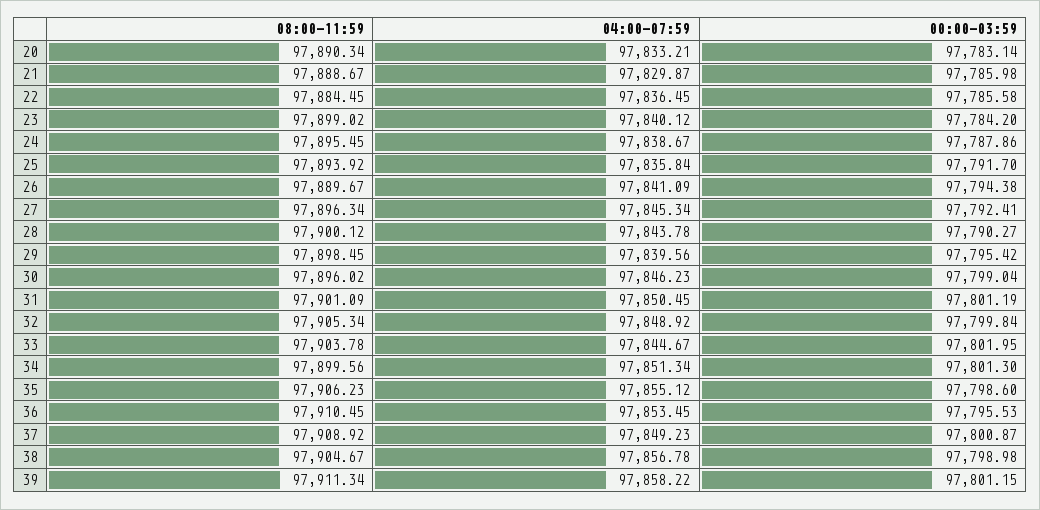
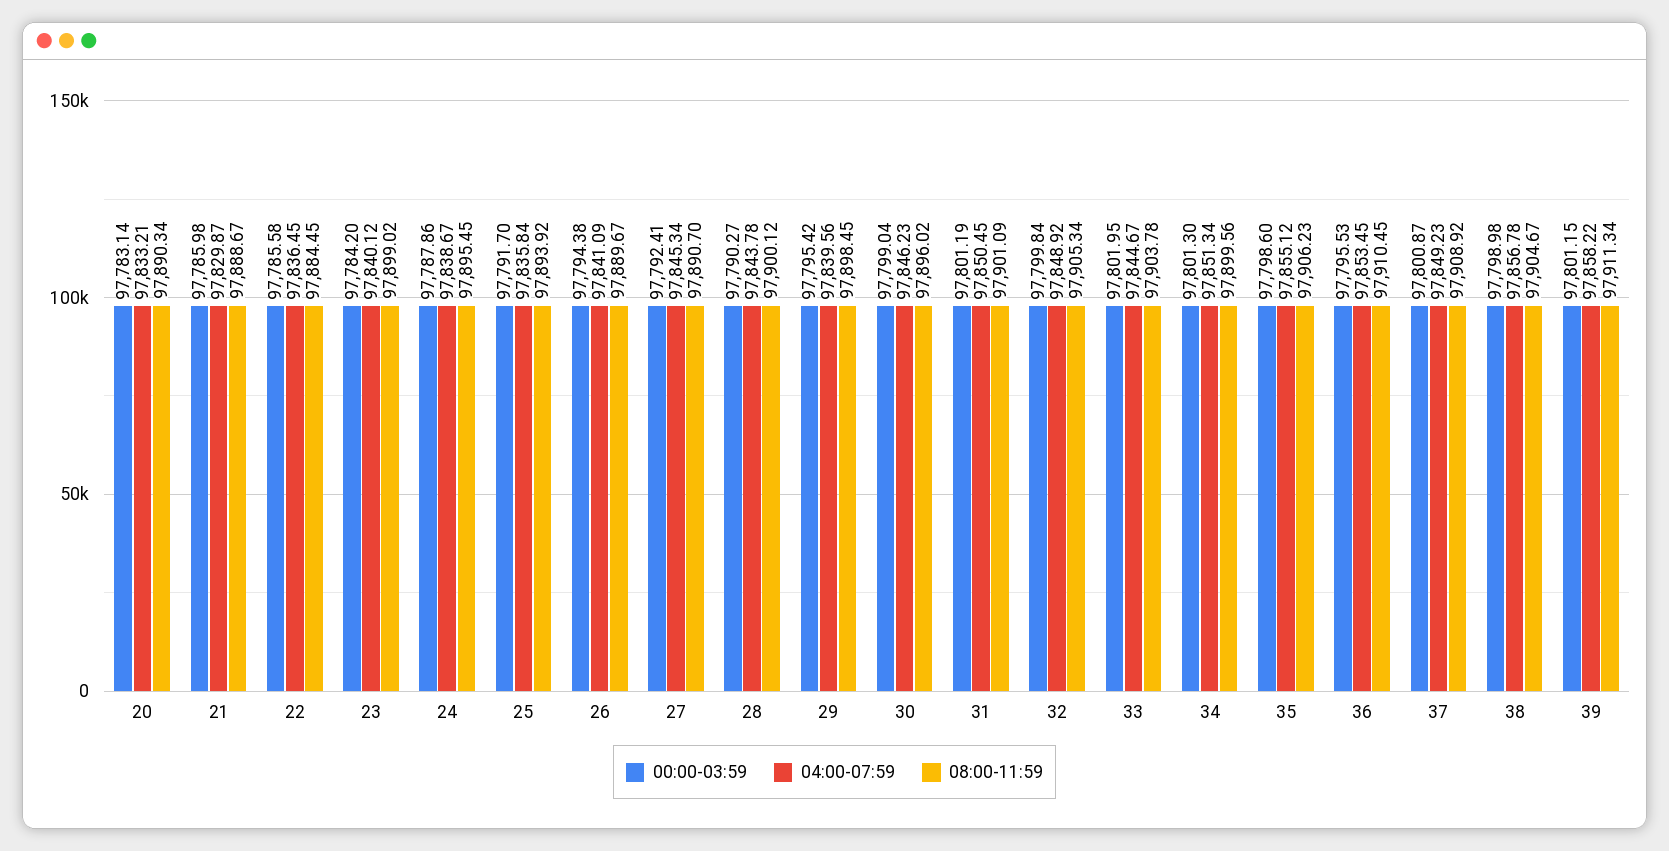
08:00-11:59, 27: 97896.34 -> 97890.7

